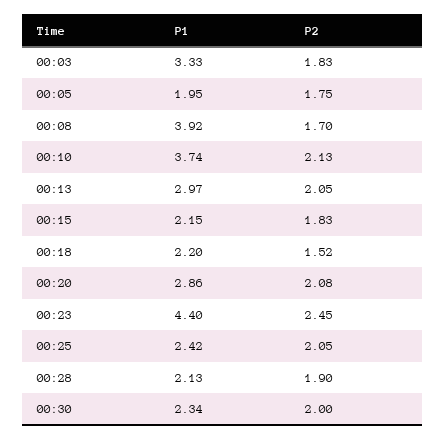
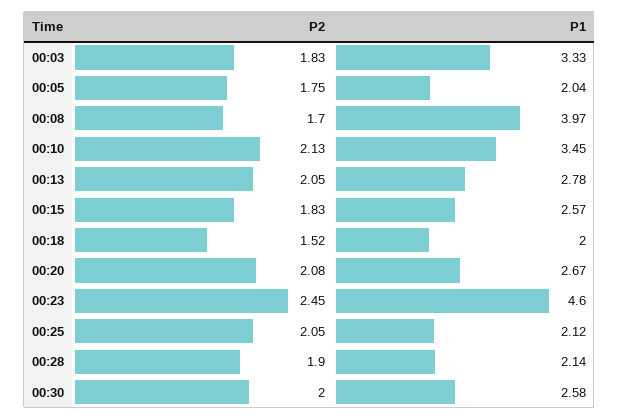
P1, 00:05: 1.95 -> 2.04
P1, 00:08: 3.92 -> 3.97
P1, 00:10: 3.74 -> 3.45
P1, 00:13: 2.97 -> 2.78
P1, 00:15: 2.15 -> 2.57
P1, 00:18: 2.2 -> 2
P1, 00:20: 2.86 -> 2.67
P1, 00:23: 4.4 -> 4.6
P1, 00:25: 2.42 -> 2.12
P1, 00:28: 2.13 -> 2.14
P1, 00:30: 2.34 -> 2.58

